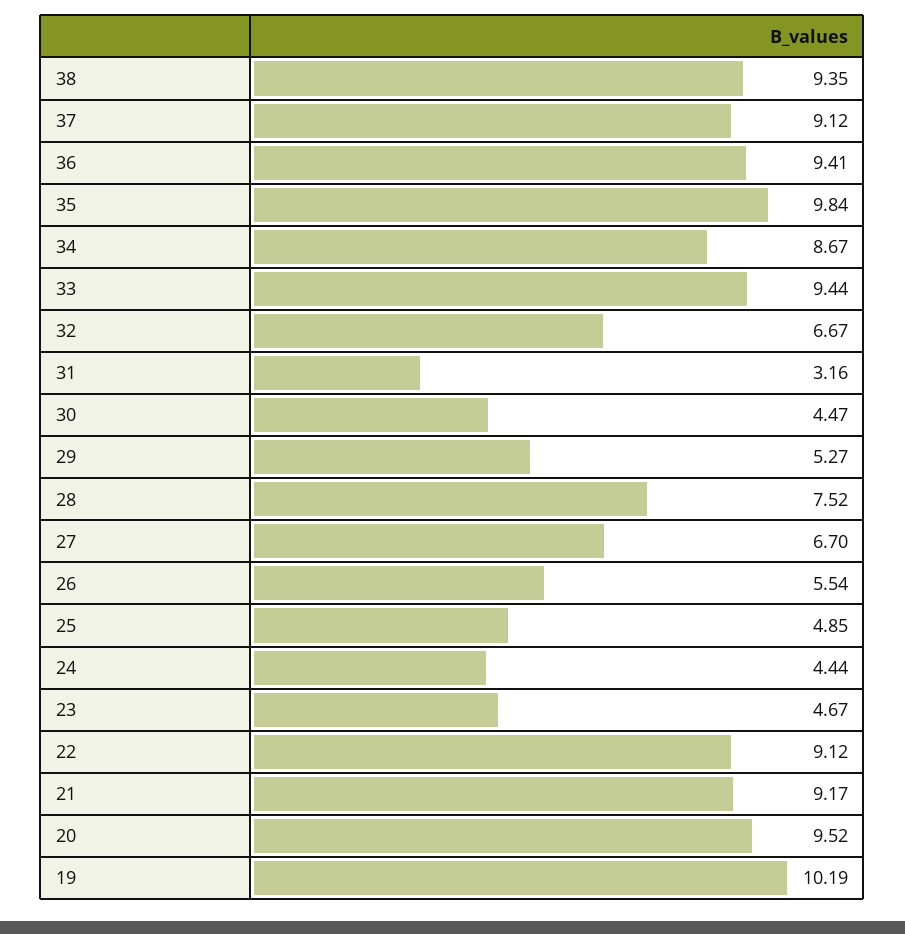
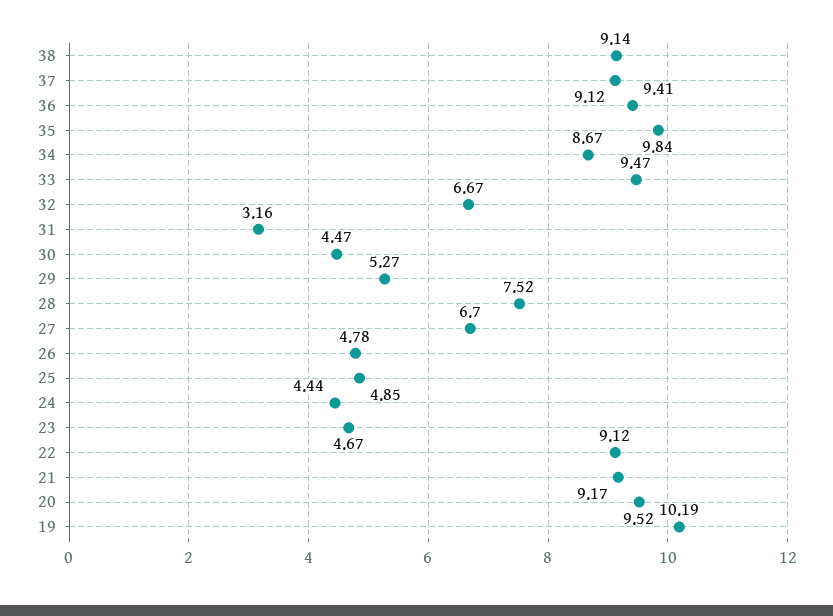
38: 9.35 -> 9.14
33: 9.44 -> 9.47
26: 5.54 -> 4.78

